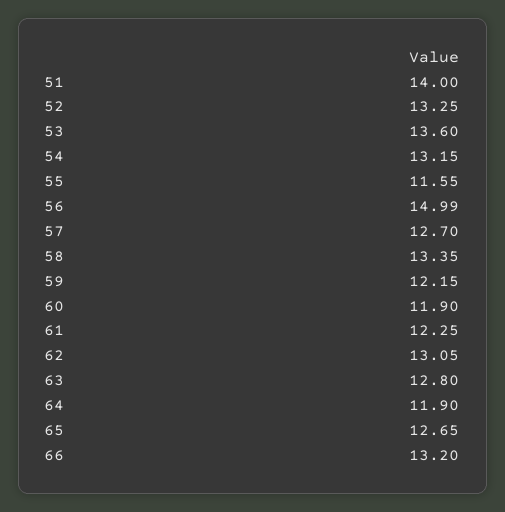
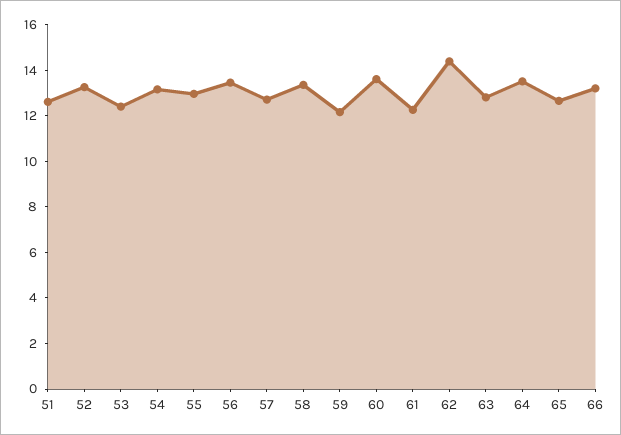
51: 14 -> 12.5
53: 13.6 -> 12.5
55: 11.55 -> 13
56: 14.99 -> 13.5
60: 11.9 -> 13.5
62: 13.05 -> 14.5
64: 11.9 -> 13.5

